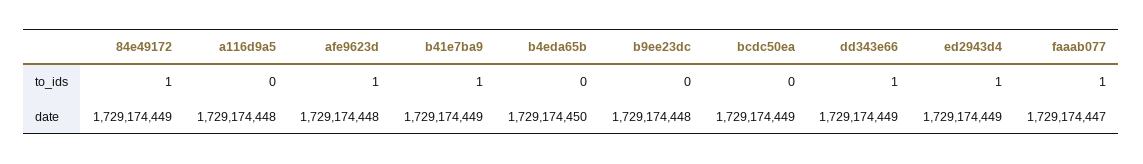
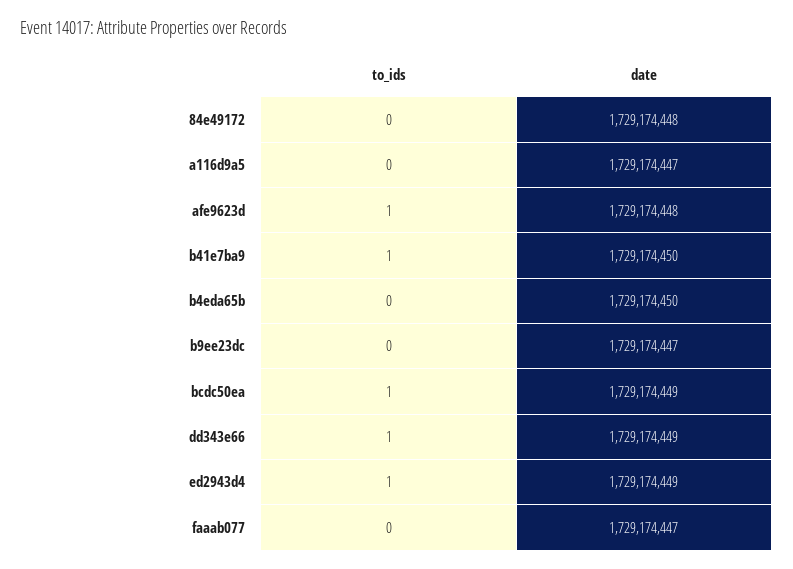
84e49172, to_ids: 1 -> 0
bcdc50ea, to_ids: 0 -> 1
faaab077, to_ids: 1 -> 0
84e49172, date: 1729174449 -> 1729174448
a116d9a5, date: 1729174448 -> 1729174447
b41e7ba9, date: 1729174449 -> 1729174450
b9ee23dc, date: 1729174448 -> 1729174447

